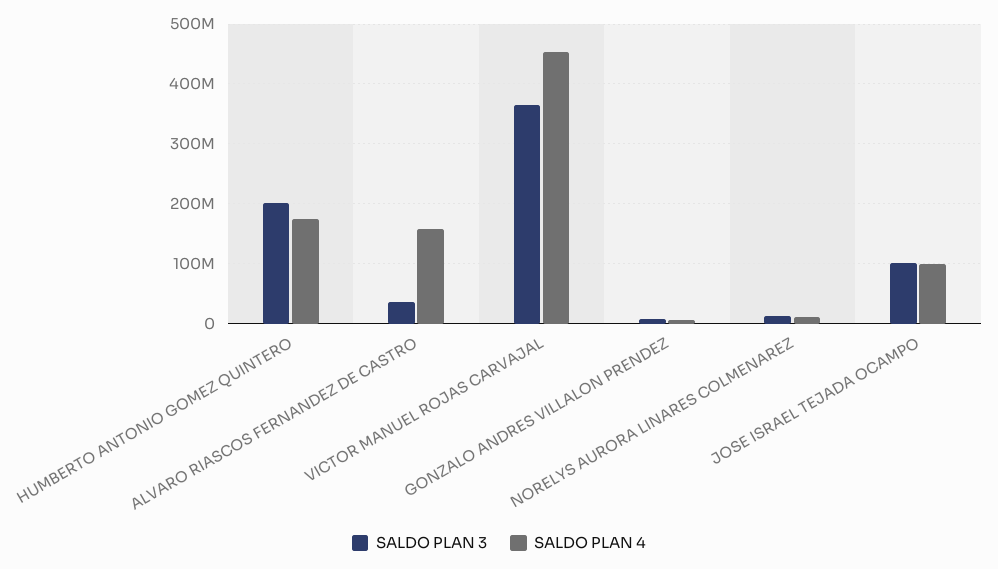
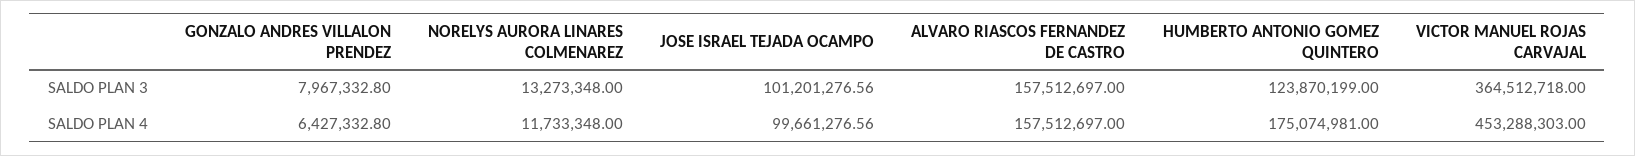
SALDO PLAN 3, HUMBERTO ANTONIO GOMEZ QUINTERO: 200000000 -> 123870199
SALDO PLAN 3, ALVARO RIASCOS FERNANDEZ DE CASTRO: 40000000 -> 157512697

